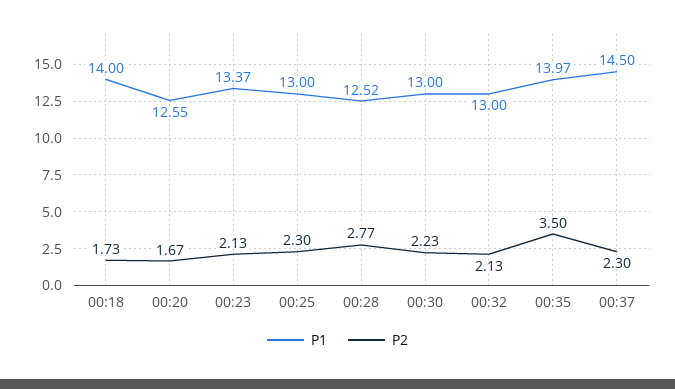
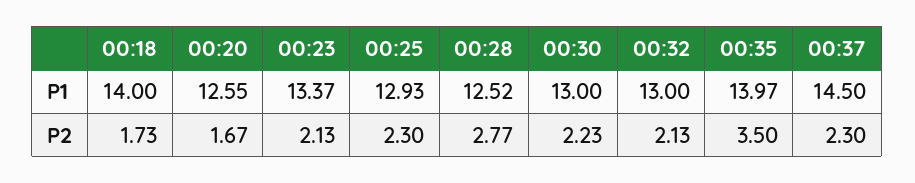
P1, 00:25: 13 -> 12.93

